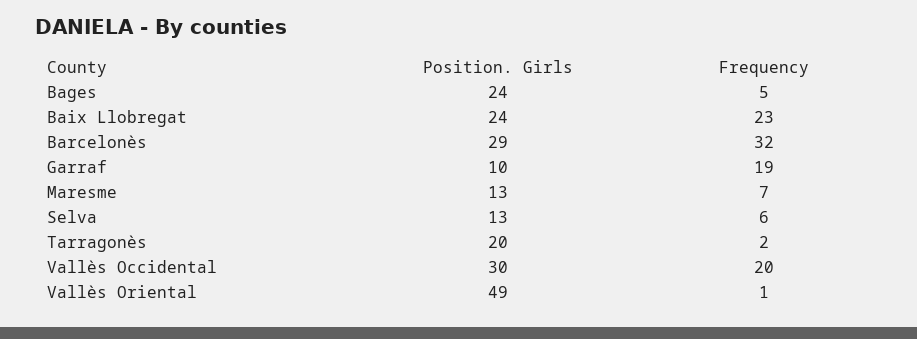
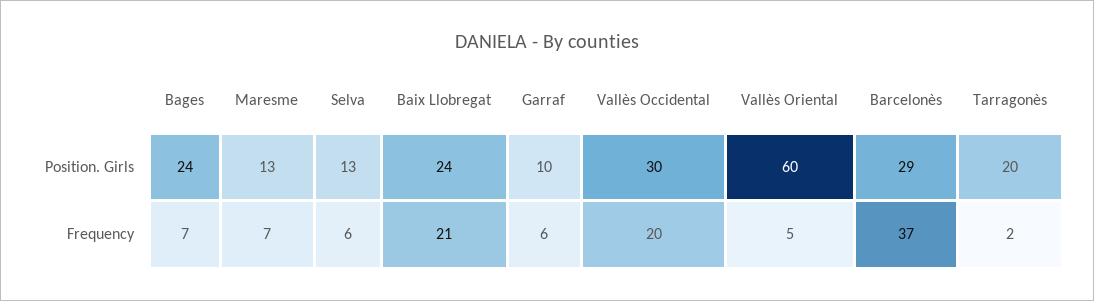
Frequency, Bages: 5 -> 7
Frequency, Baix Llobregat: 23 -> 21
Frequency, Barcelonès: 32 -> 37
Frequency, Garraf: 19 -> 6
Position. Girls, Vallès Oriental: 49 -> 60
Frequency, Vallès Oriental: 1 -> 5

